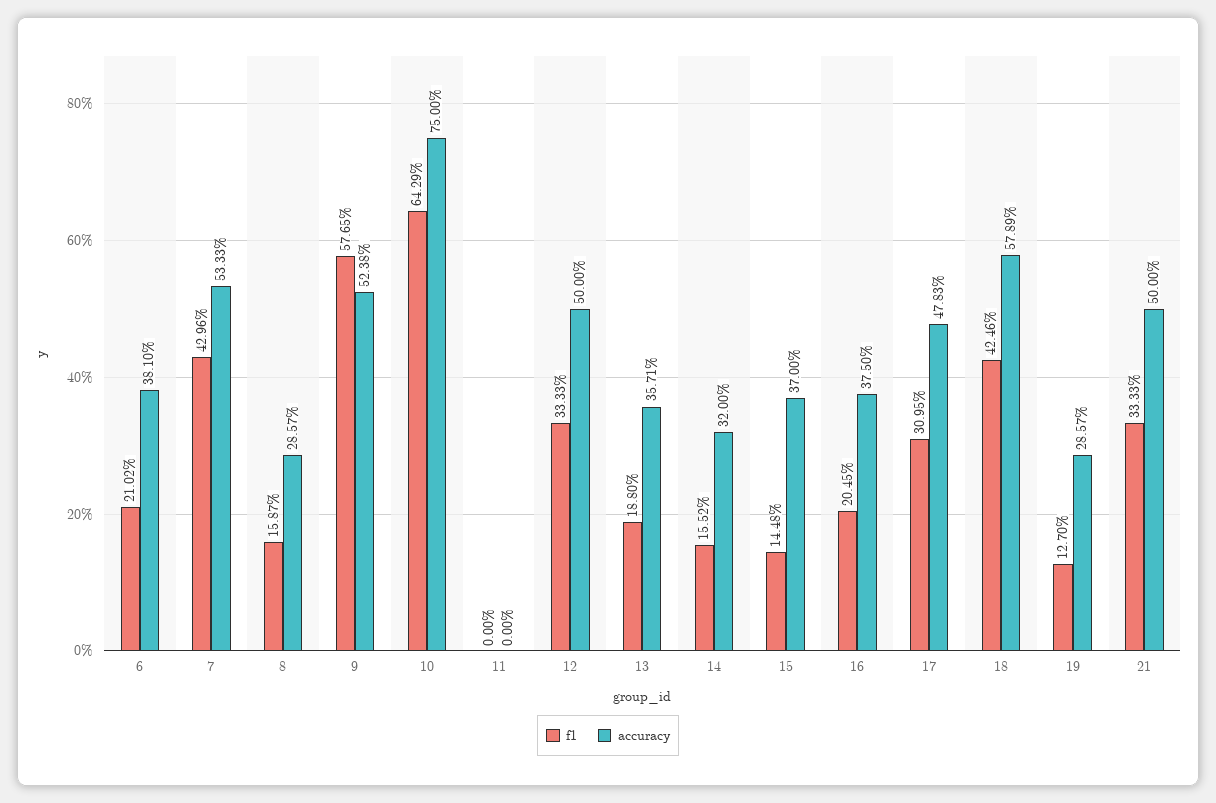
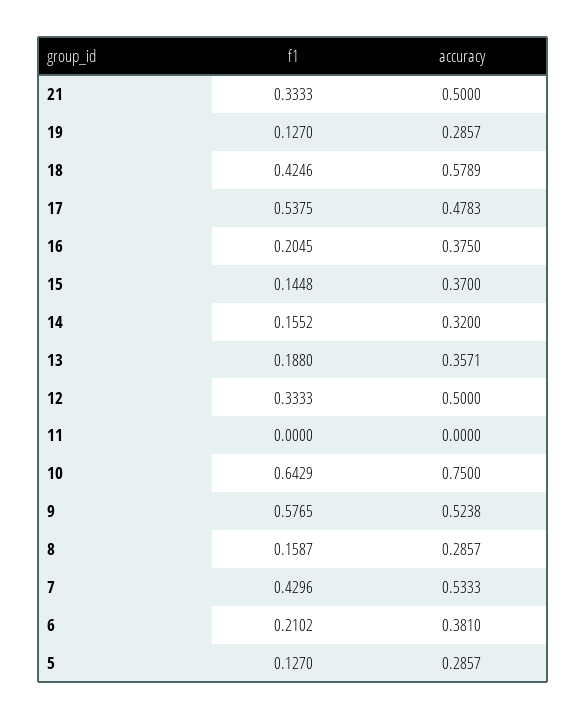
f1, 17: 0.3095 -> 0.5375
f1, 5: none -> 0.127
accuracy, 5: none -> 0.2857

